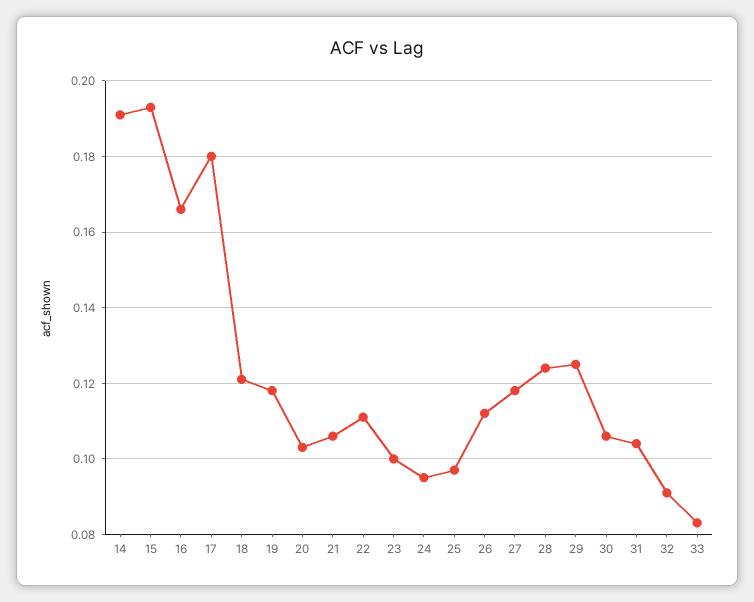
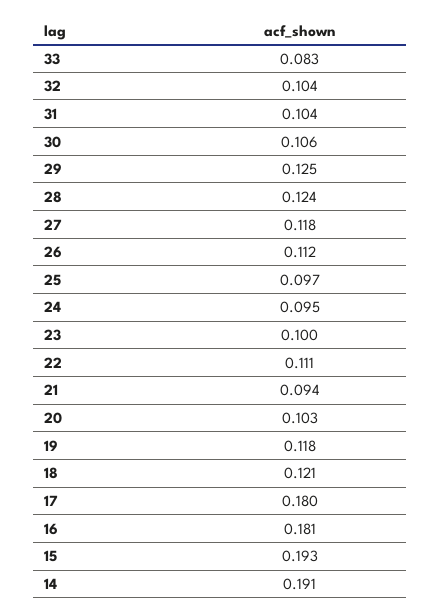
16: 0.165 -> 0.181
21: 0.105 -> 0.094
32: 0.09 -> 0.104

